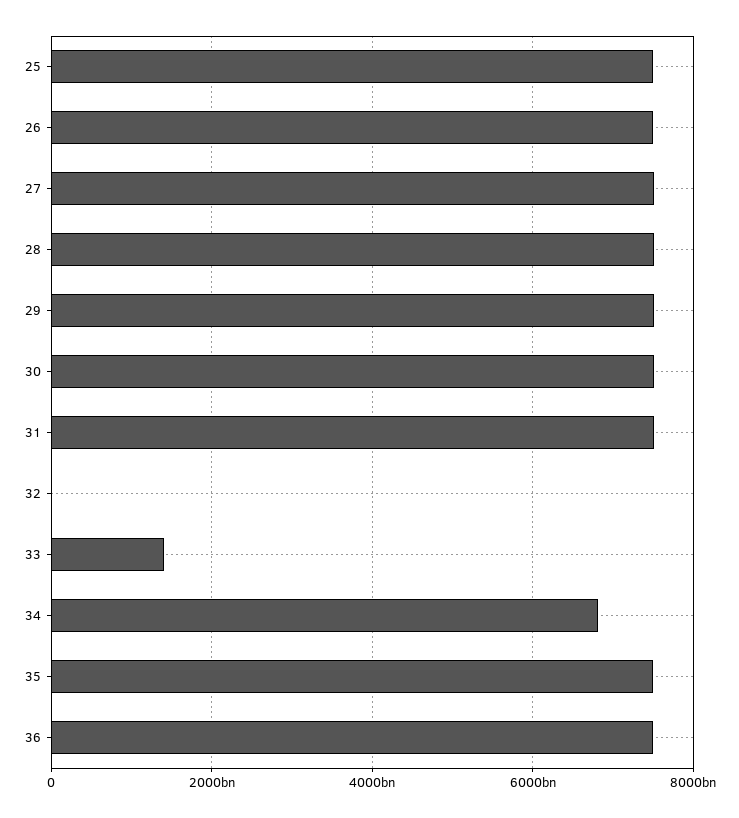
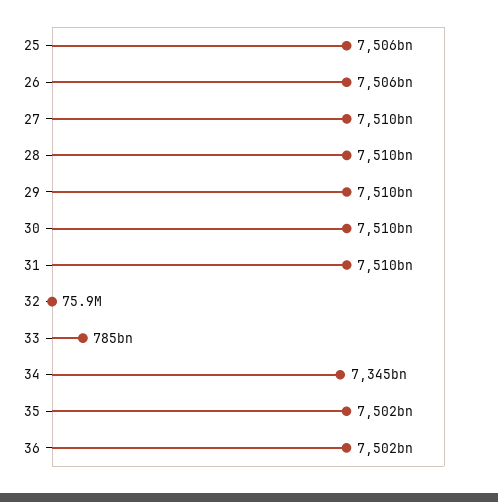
33: 1400000000000 -> 785000000000
34: 6800000000000 -> 7345000000000

